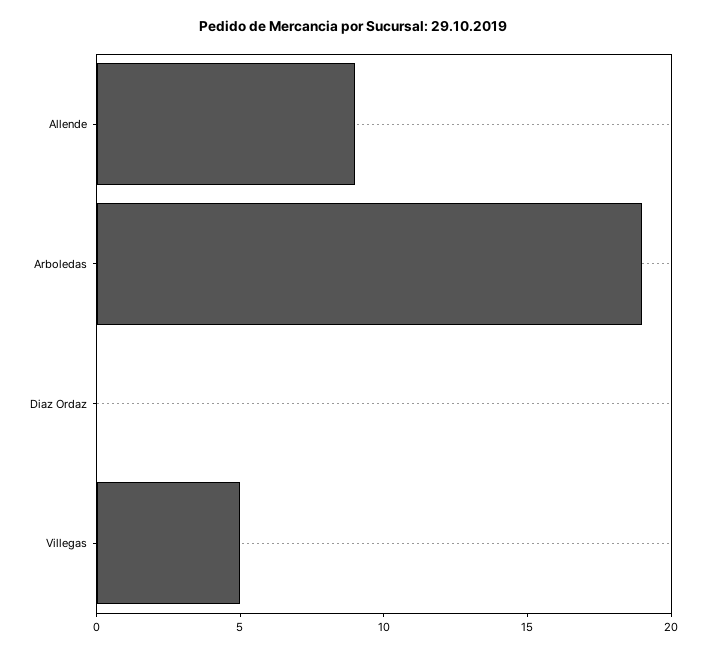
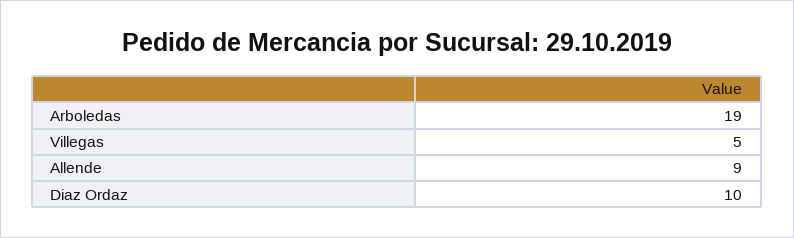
Diaz Ordaz: 0 -> 10

